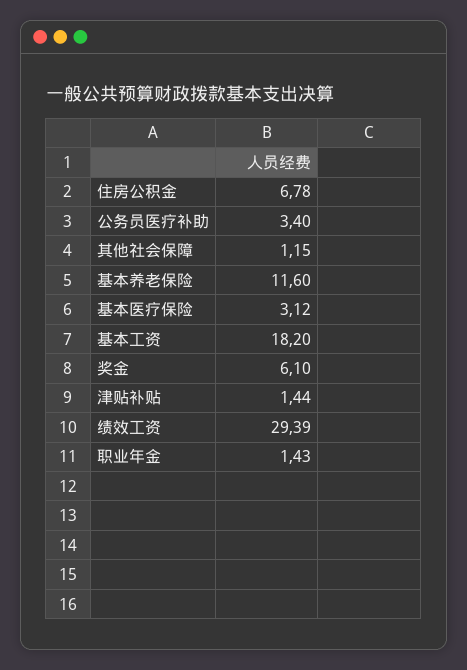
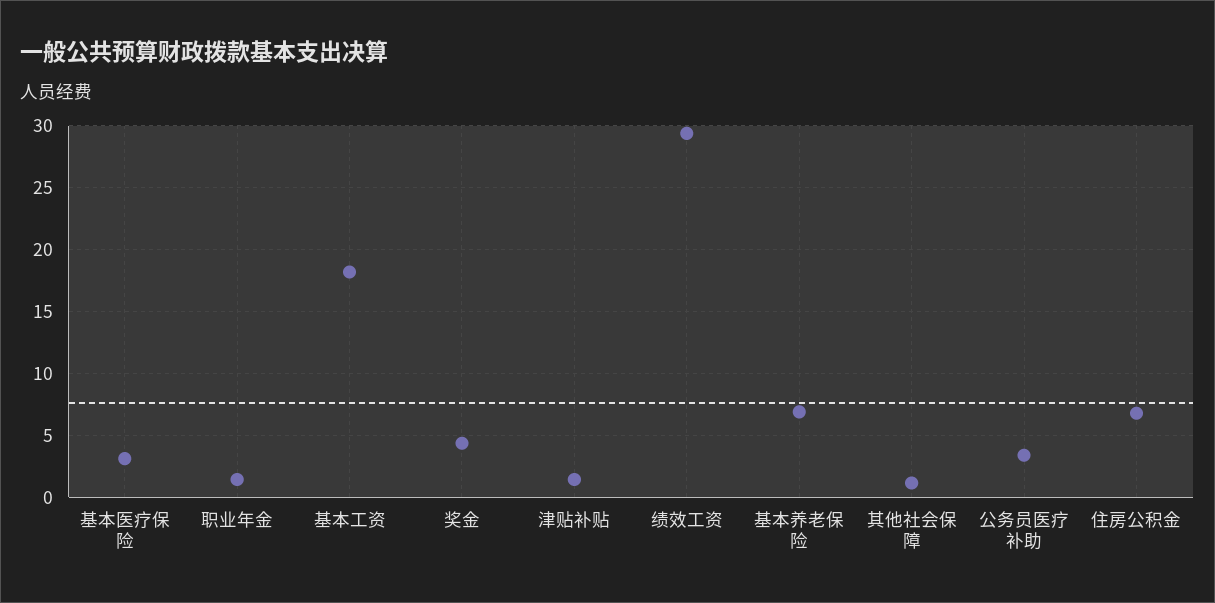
基本养老保险: 11.6 -> 7
奖金: 6.1 -> 4.5

